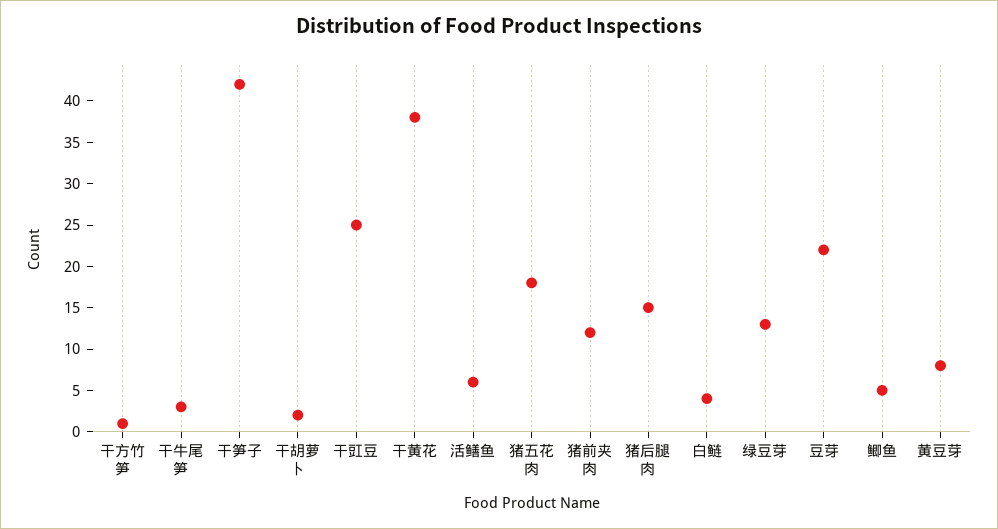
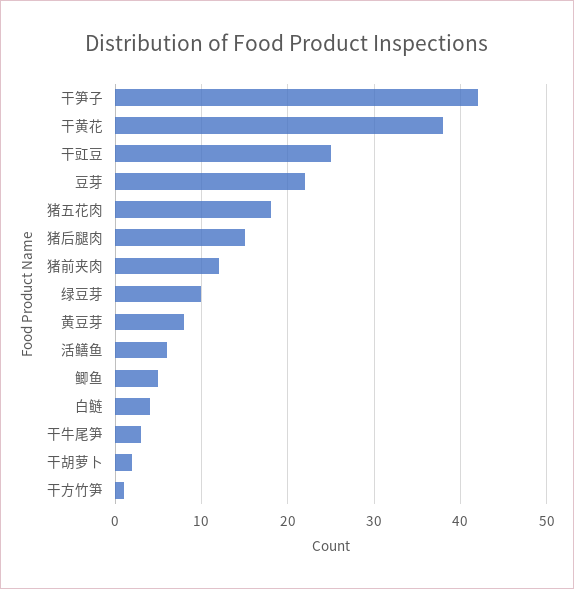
绿豆芽: 13 -> 10

